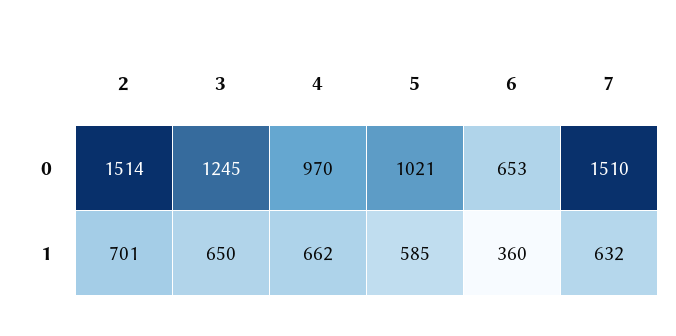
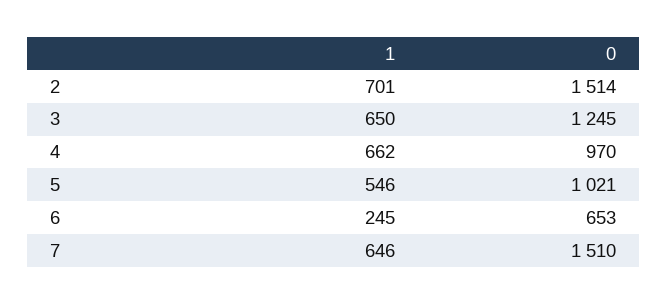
5, 1: 585 -> 546
6, 1: 360 -> 245
7, 1: 632 -> 646

